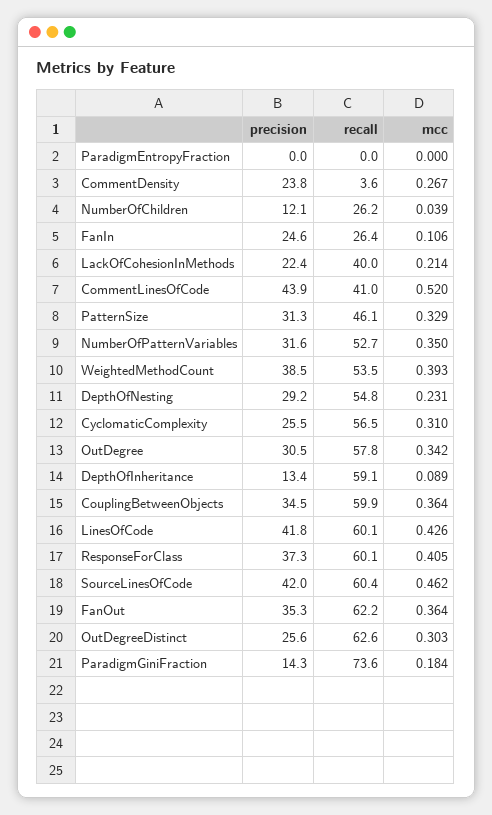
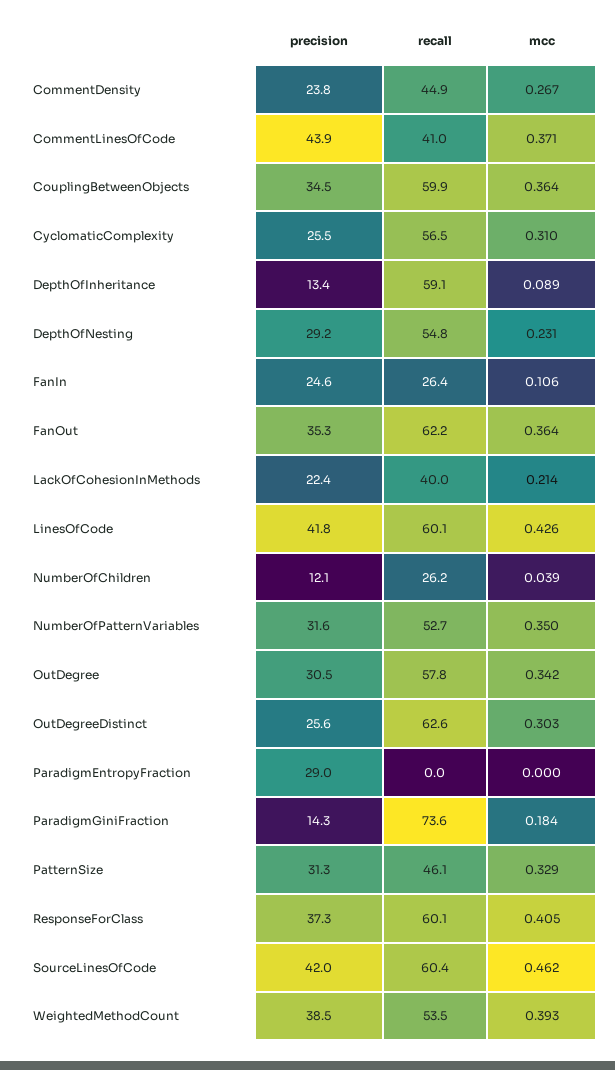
precision, ParadigmEntropyFraction: 0 -> 29
recall, CommentDensity: 3.6 -> 44.9
mcc, CommentLinesOfCode: 0.52 -> 0.371

